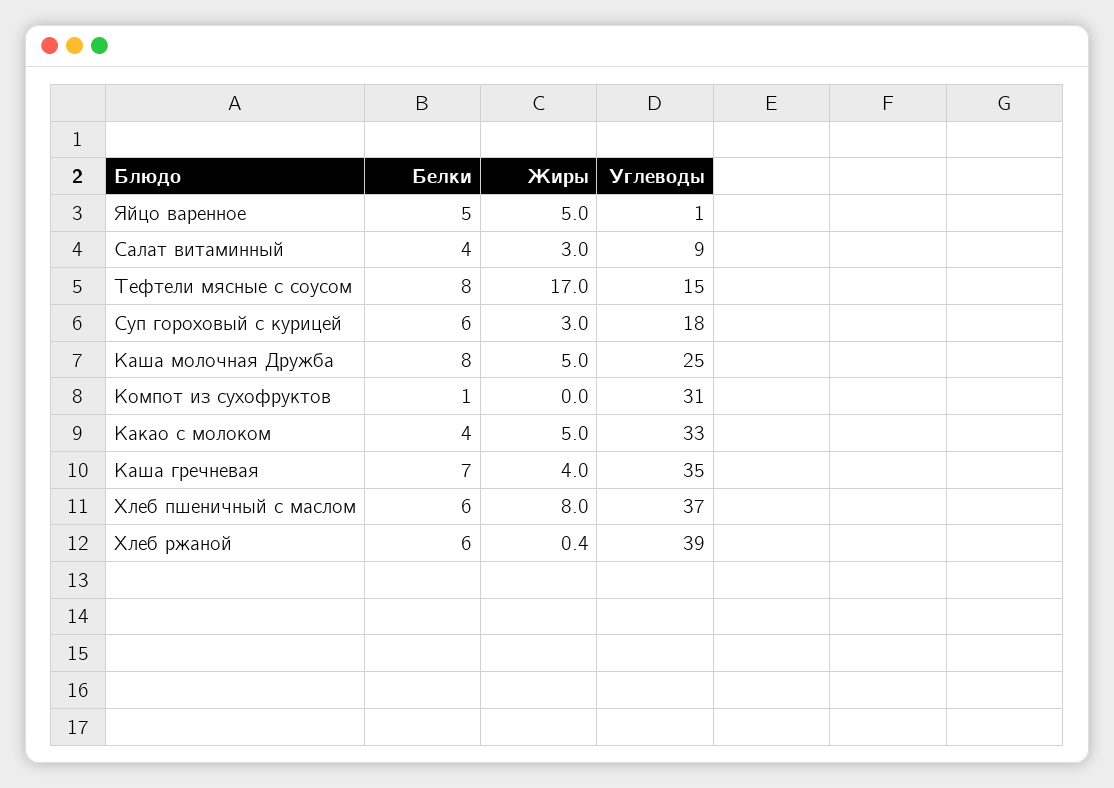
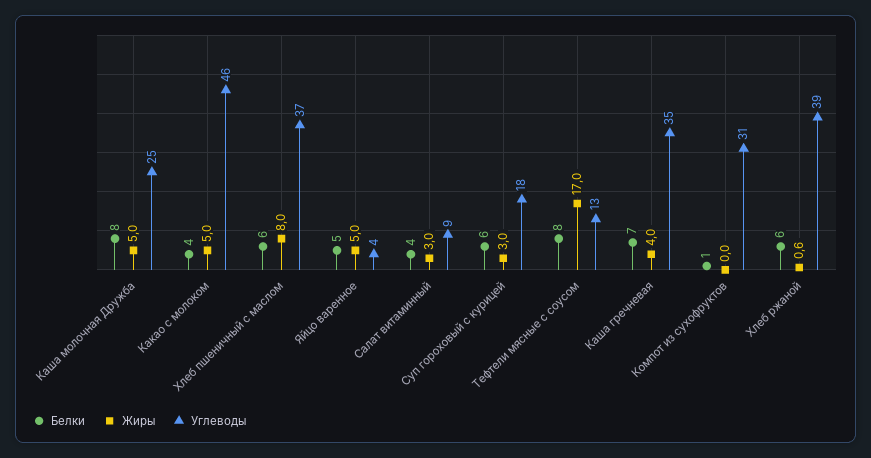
Углеводы, Яйцо варенное: 1 -> 4
Углеводы, Тефтели мясные с соусом: 15 -> 13
Углеводы, Какао с молоком: 33 -> 46
Жиры, Хлеб ржаной: 0.4 -> 0.6

